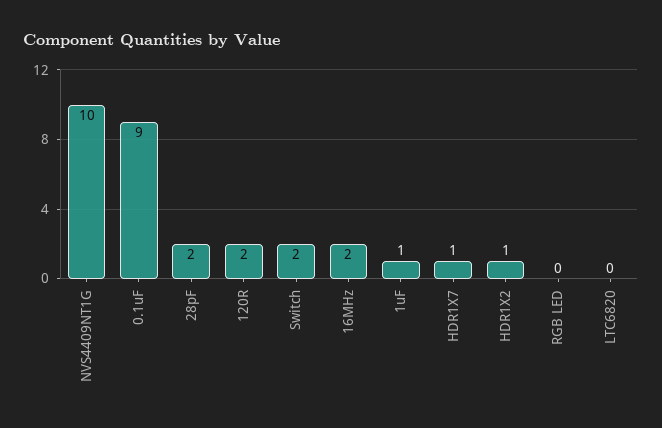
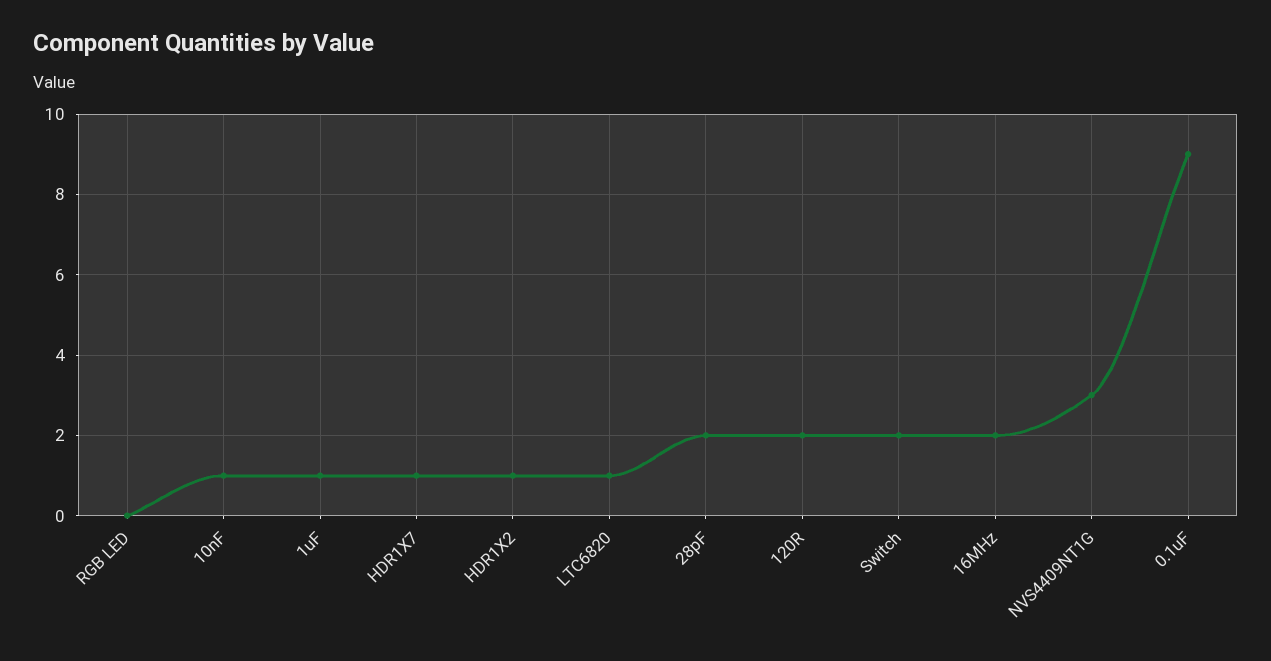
NVS4409NT1G: 10 -> 3
LTC6820: 0 -> 1
10nF: none -> 1

